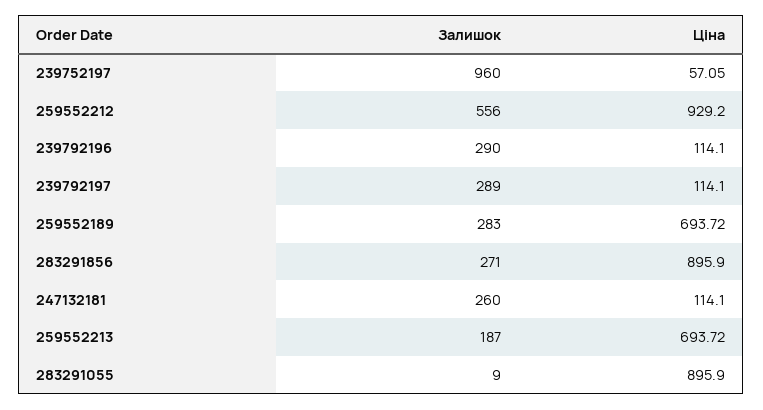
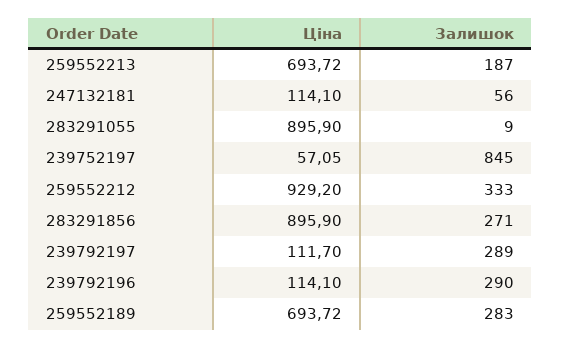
Залишок, 239752197: 960 -> 845
Залишок, 259552212: 556 -> 333
Ціна, 239792197: 114.1 -> 111.7
Залишок, 247132181: 260 -> 56

